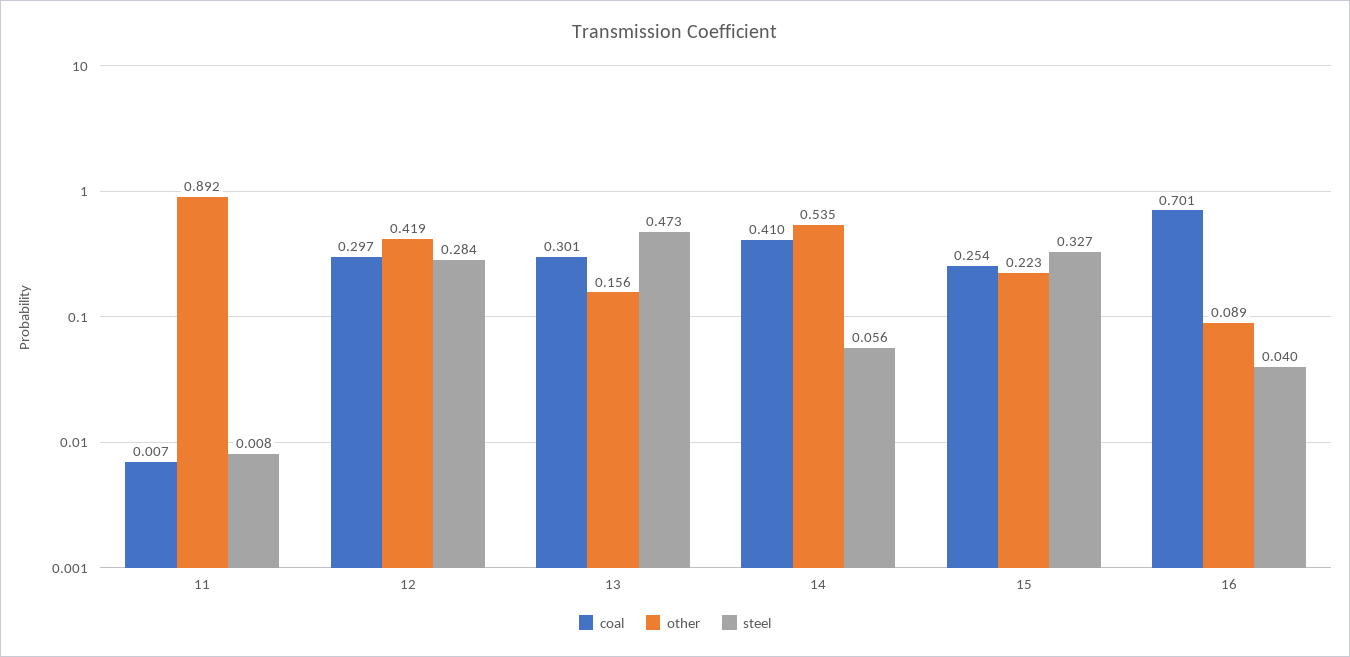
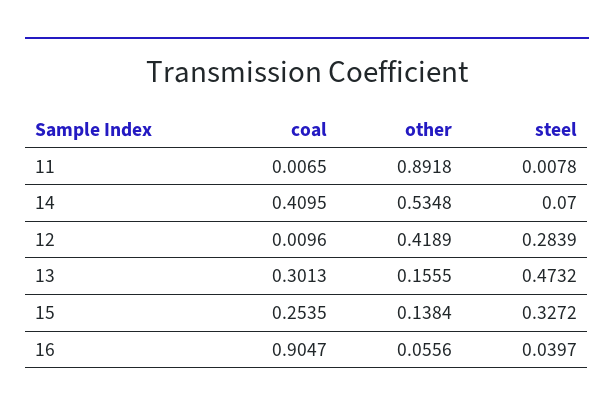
coal, 12: 0.297 -> 0.0096
steel, 14: 0.056 -> 0.07
other, 15: 0.223 -> 0.1384
coal, 16: 0.701 -> 0.9047
other, 16: 0.089 -> 0.0556

